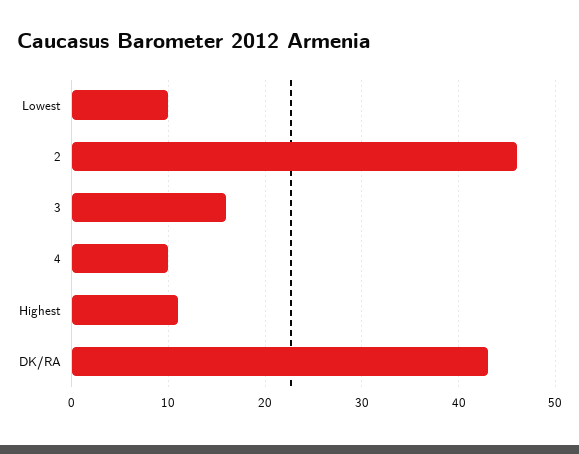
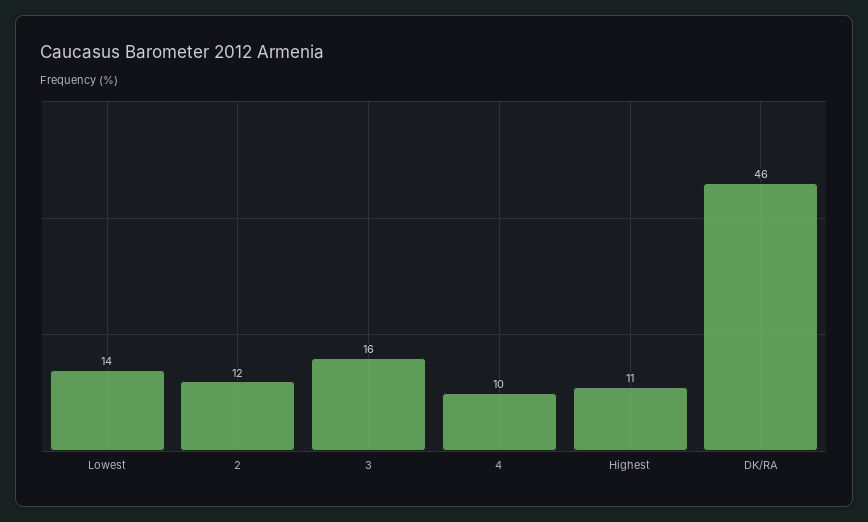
Lowest: 10 -> 14
2: 46 -> 12
DK/RA: 43 -> 46

